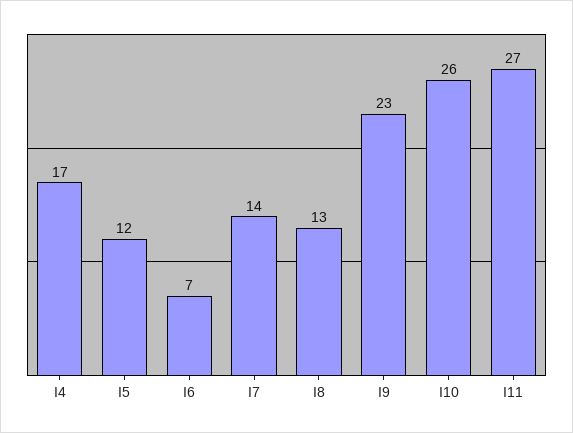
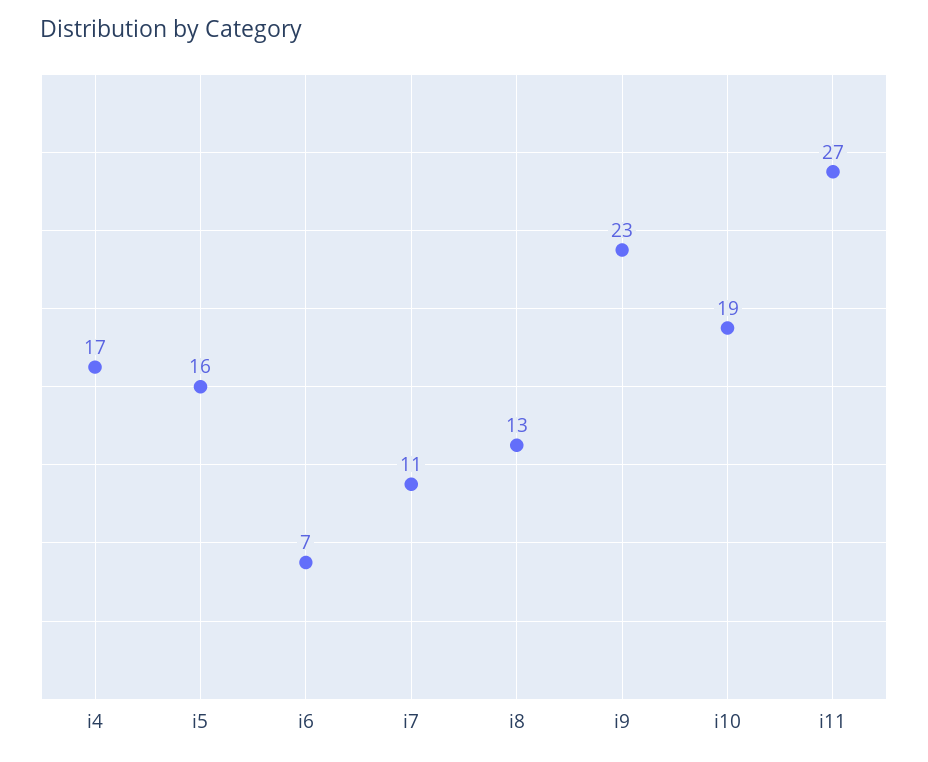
I5: 12 -> 16
I7: 14 -> 11
I10: 26 -> 19

